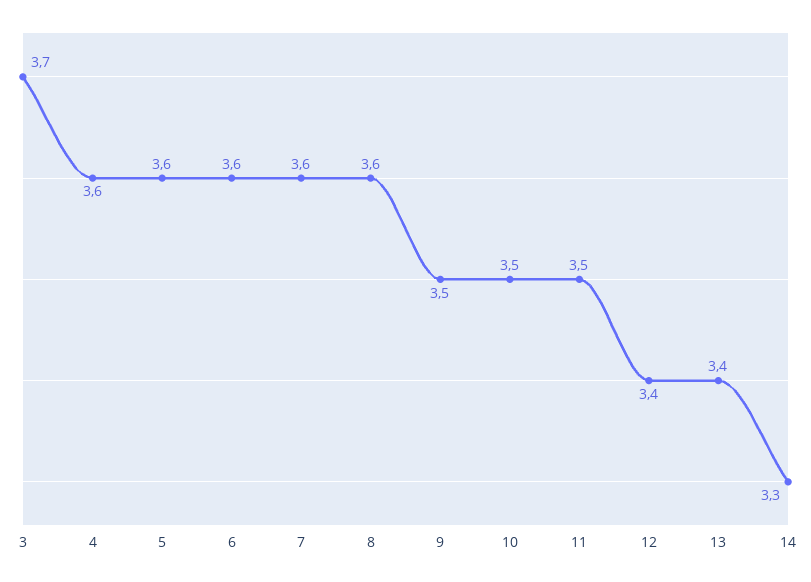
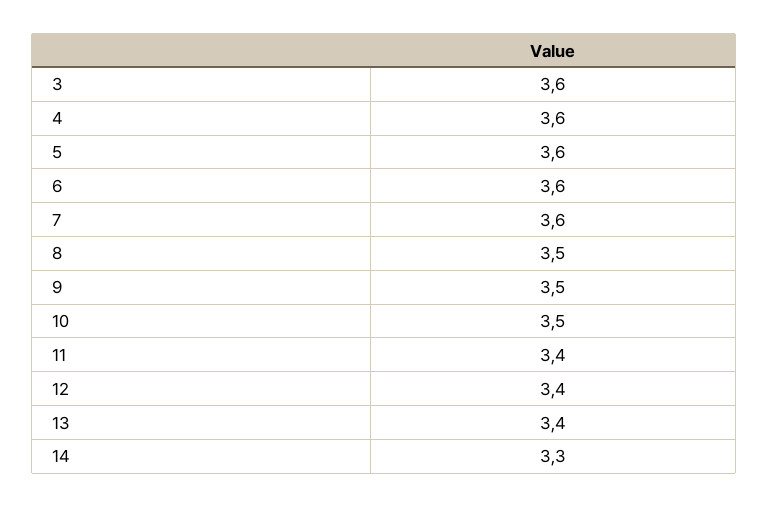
3: 3.7 -> 3.6
8: 3.6 -> 3.5
11: 3.5 -> 3.4

